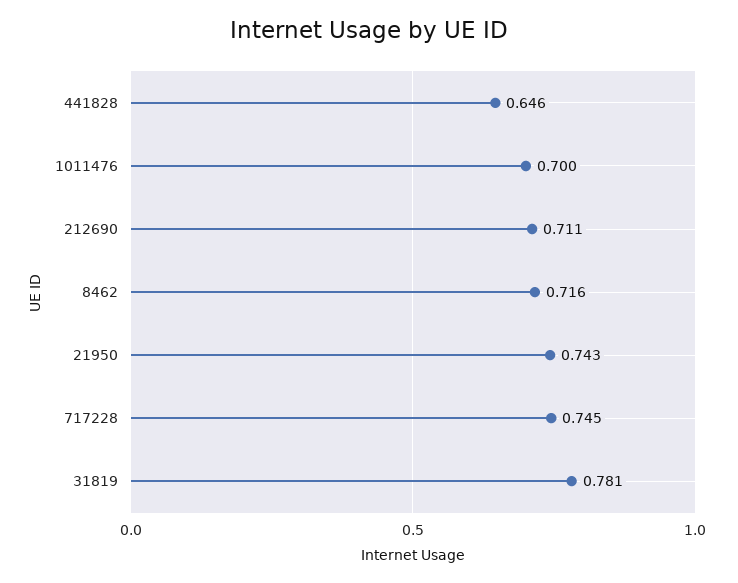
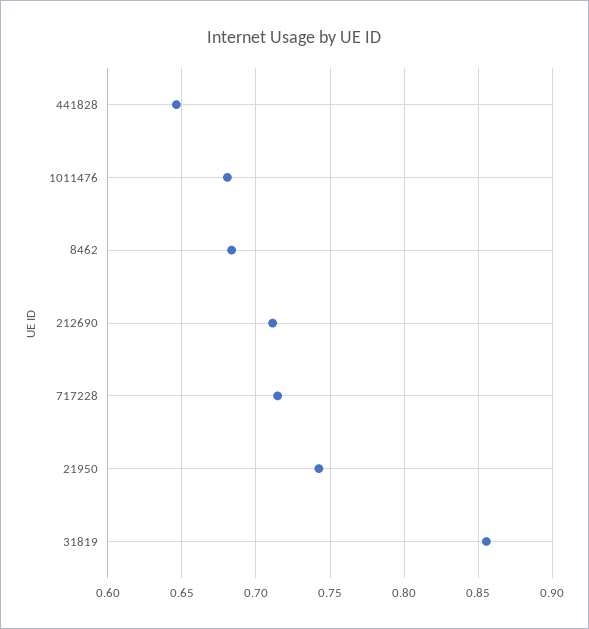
1011476: 0.7 -> 0.68
8462: 0.716 -> 0.685
717228: 0.745 -> 0.715
31819: 0.781 -> 0.855

